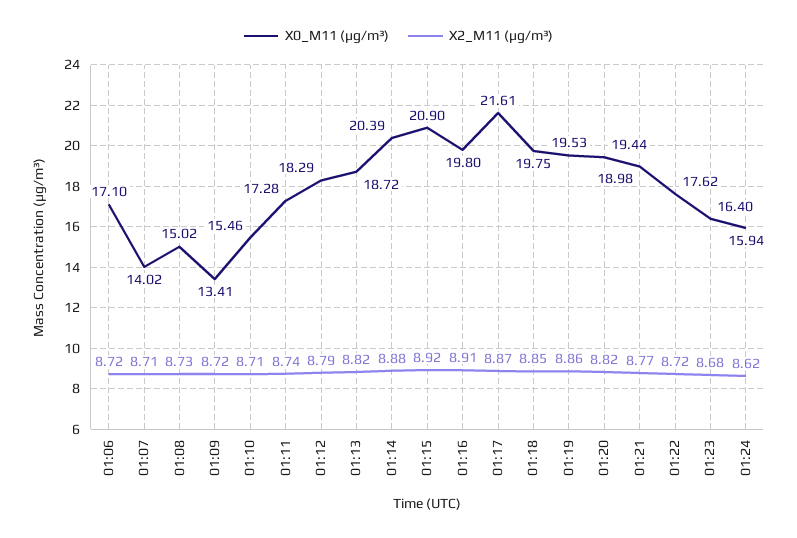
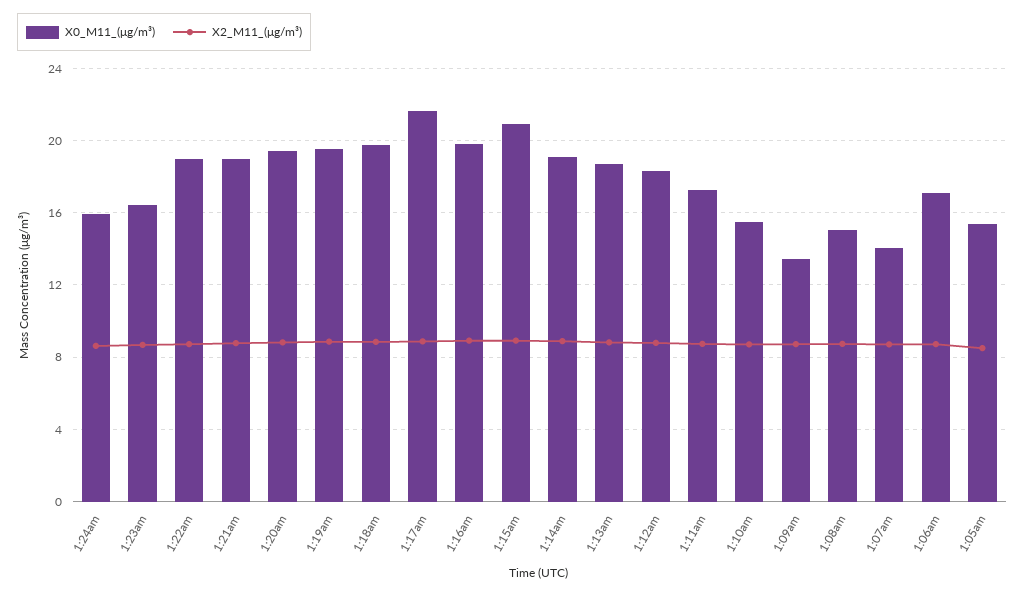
X0_M11 (μg/m³), 01:14: 20.39 -> 19
X0_M11 (μg/m³), 01:22: 17.62 -> 19
X0_M11 (μg/m³), 1:05am: none -> 15.5
X2_M11 (μg/m³), 1:05am: none -> 8.5

